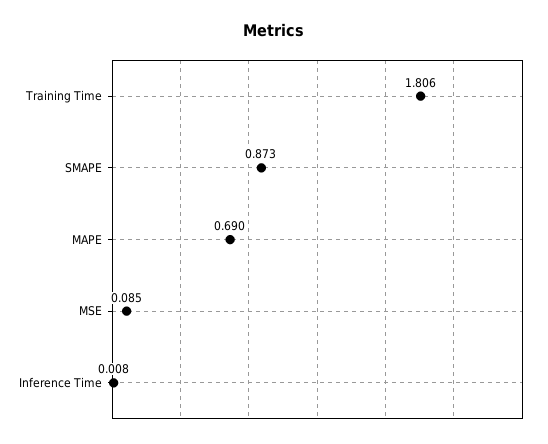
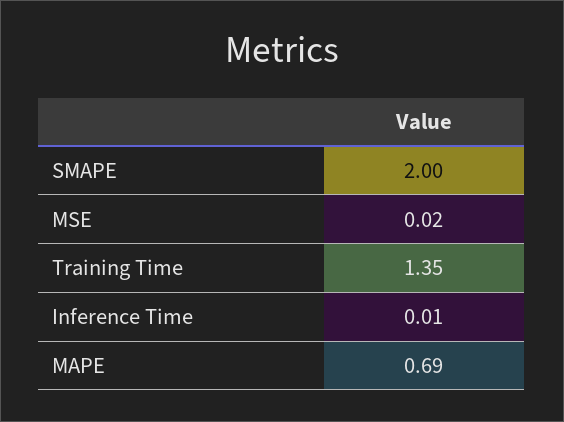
Training Time: 1.806 -> 1.35
SMAPE: 0.873 -> 2
MSE: 0.085 -> 0.02

